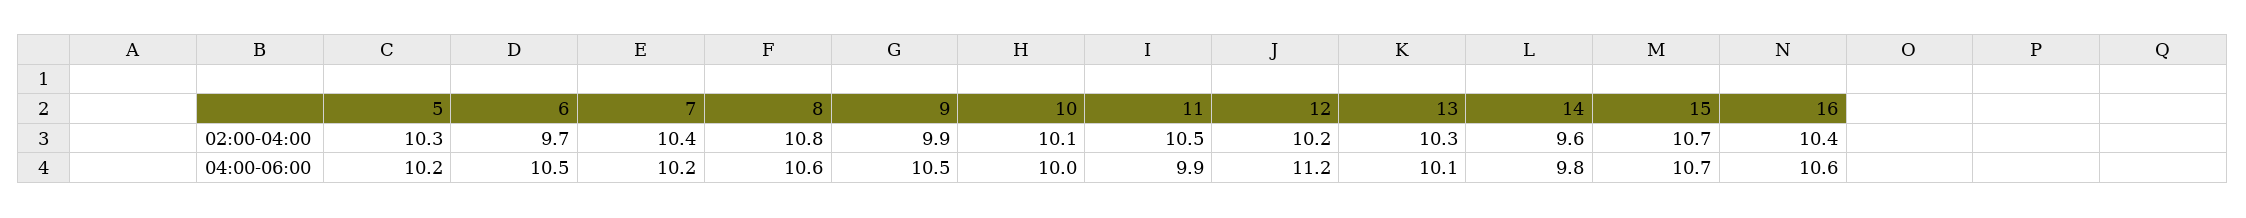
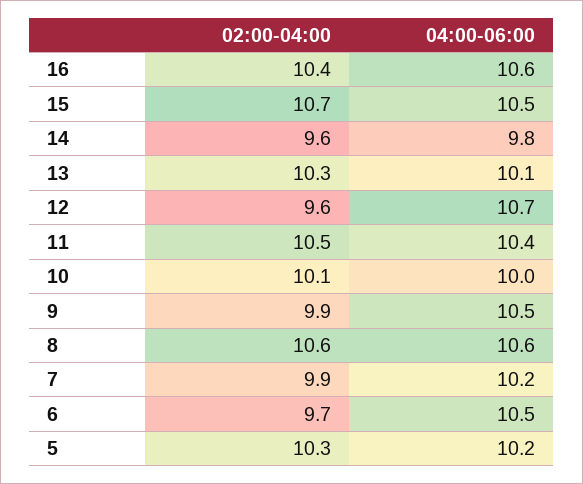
7, 02:00-04:00: 10.4 -> 9.9
8, 02:00-04:00: 10.8 -> 10.6
12, 02:00-04:00: 10.2 -> 9.6
11, 04:00-06:00: 9.9 -> 10.4
12, 04:00-06:00: 11.2 -> 10.7
15, 04:00-06:00: 10.7 -> 10.5

